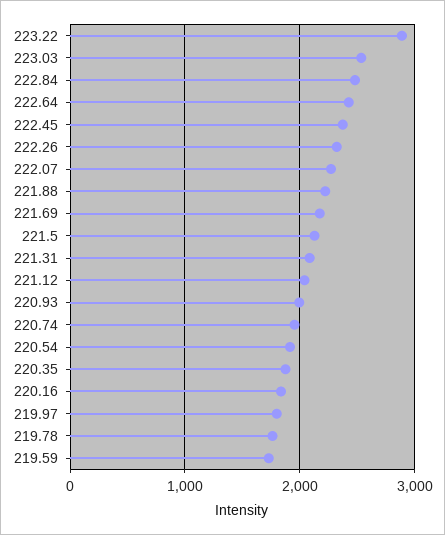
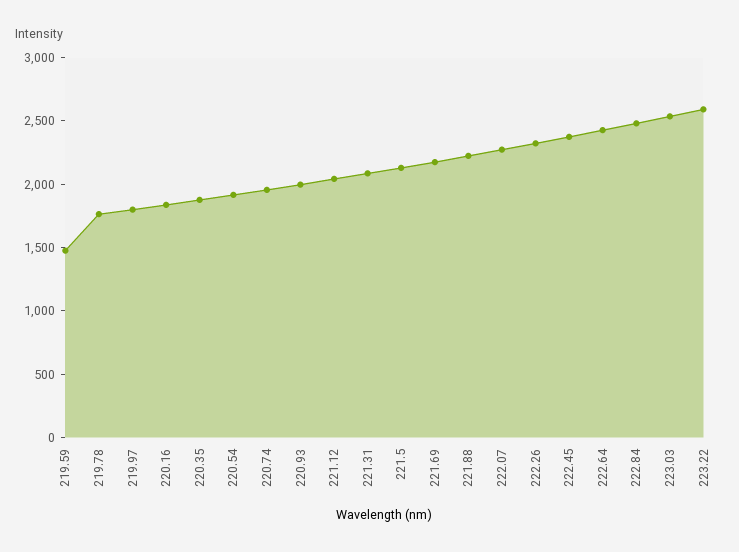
223.22: 2900 -> 2600
219.59: 1700 -> 1500

